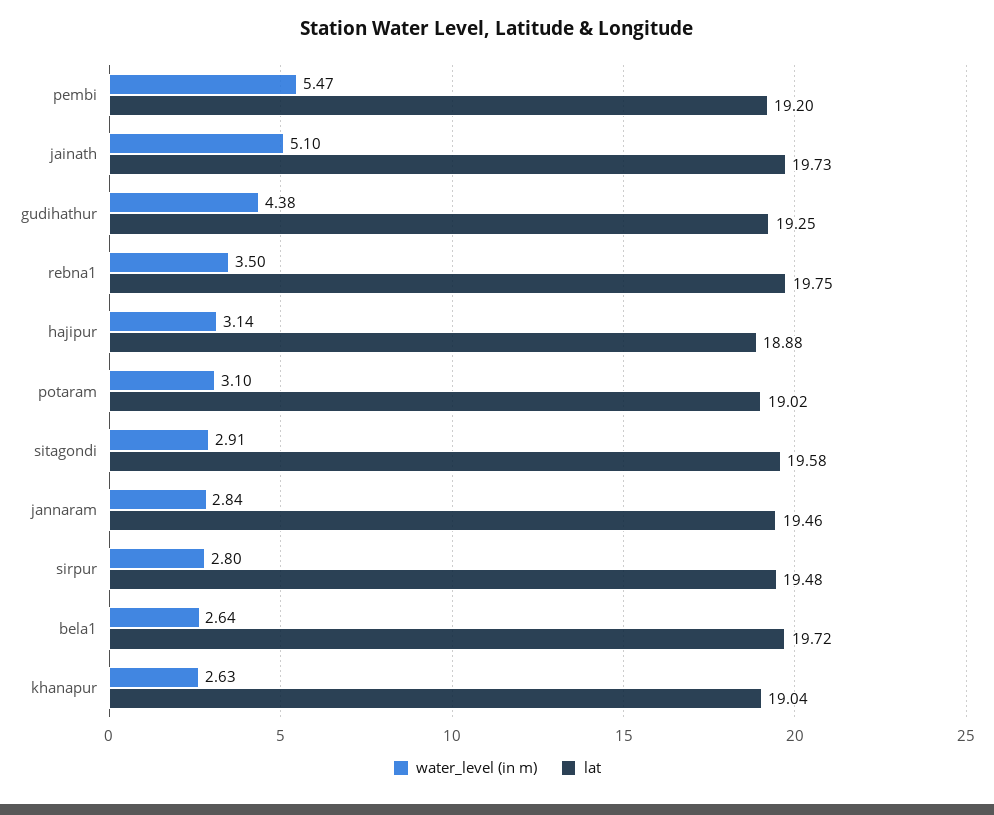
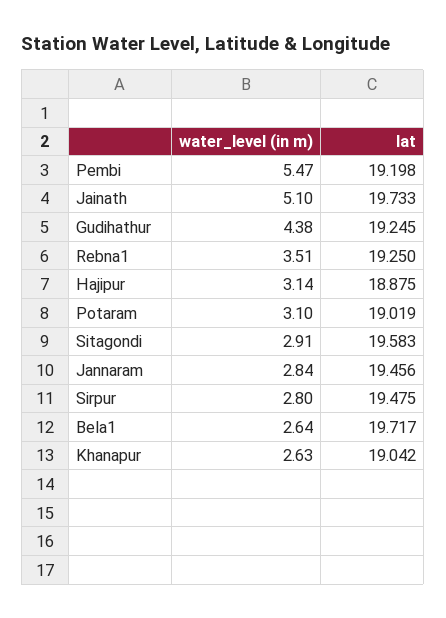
water_level (in m), rebna1: 3.5 -> 3.51
lat, rebna1: 19.75 -> 19.25

